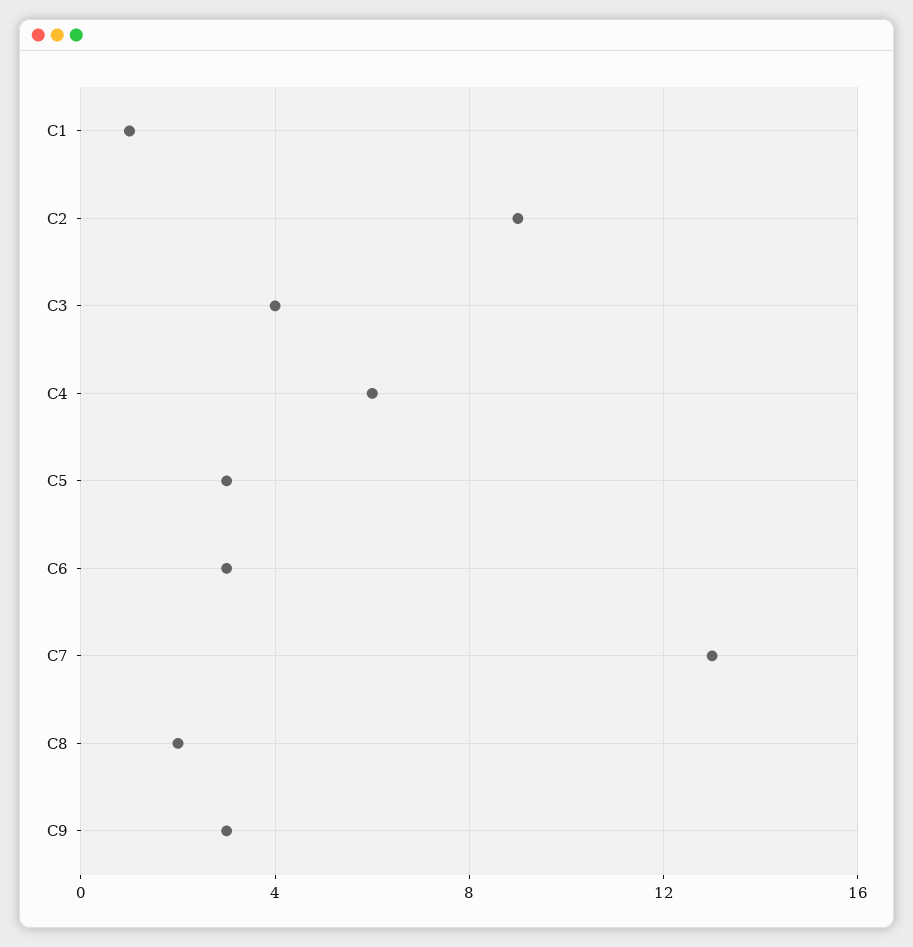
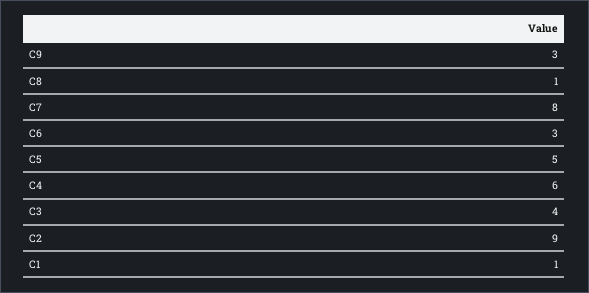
C5: 3 -> 5
C7: 13 -> 8
C8: 2 -> 1

